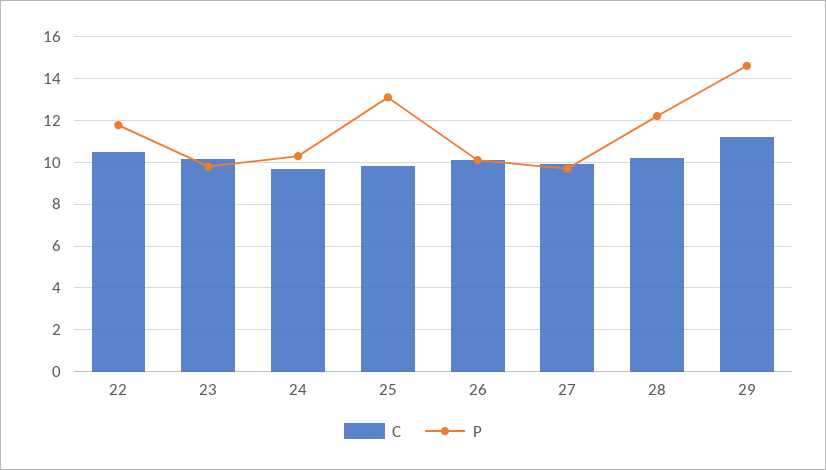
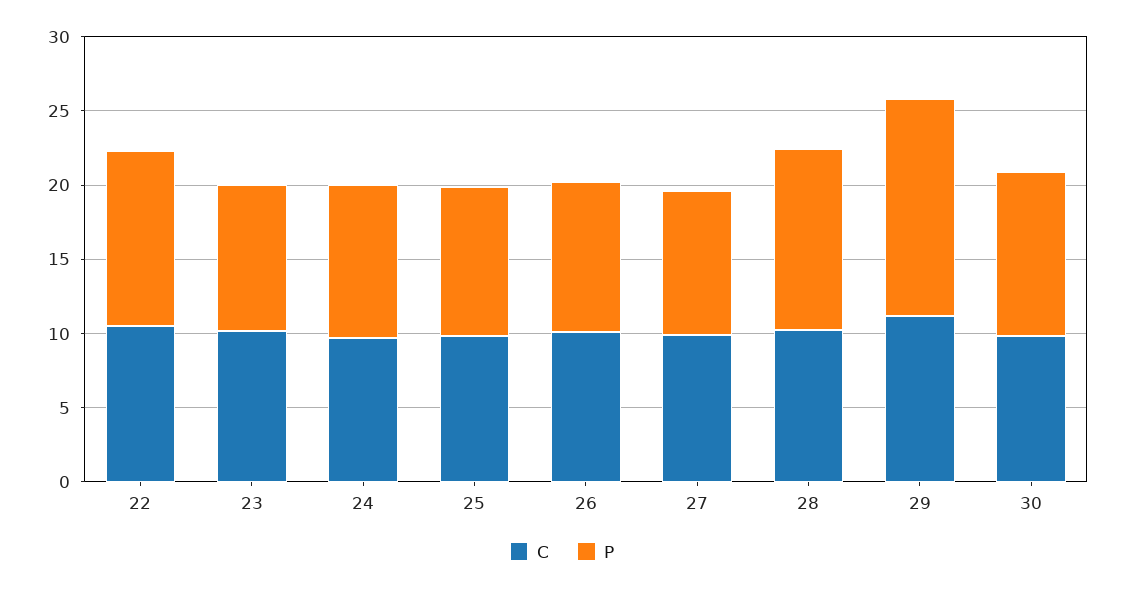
P, 25: 13 -> 10
C, 30: none -> 10
P, 30: none -> 11

